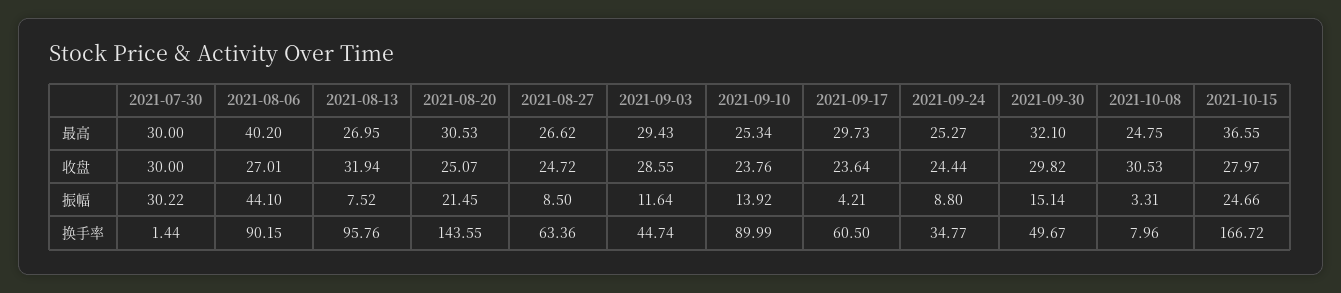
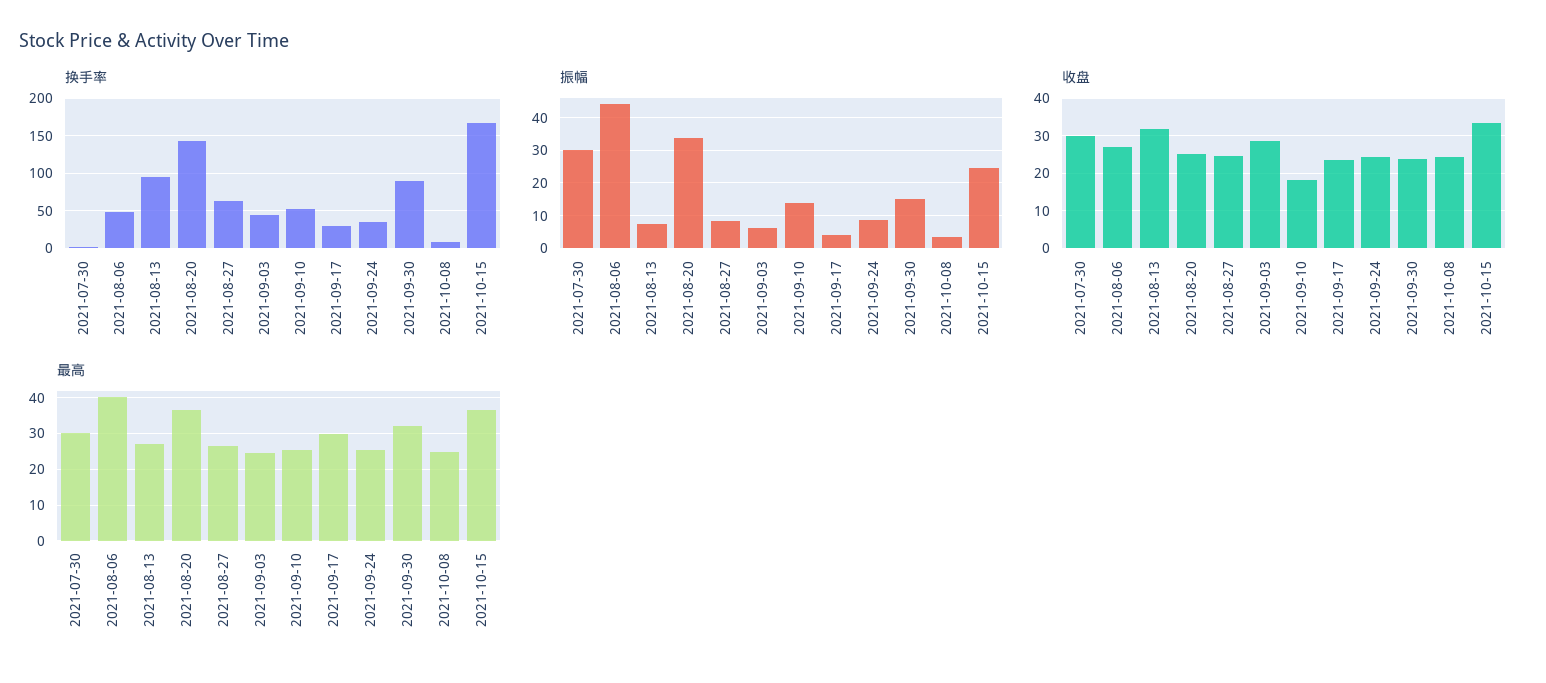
最高, 2021-08-20: 30.53 -> 36
最高, 2021-09-03: 29.43 -> 24
收盘, 2021-09-10: 23.76 -> 18
收盘, 2021-09-30: 29.82 -> 24
收盘, 2021-10-08: 30.53 -> 24
收盘, 2021-10-15: 27.97 -> 34
振幅, 2021-08-20: 21.45 -> 34
振幅, 2021-09-03: 11.64 -> 6
换手率, 2021-08-06: 90.15 -> 50
换手率, 2021-09-10: 89.99 -> 50
换手率, 2021-09-17: 60.5 -> 30
换手率, 2021-09-30: 49.67 -> 90

